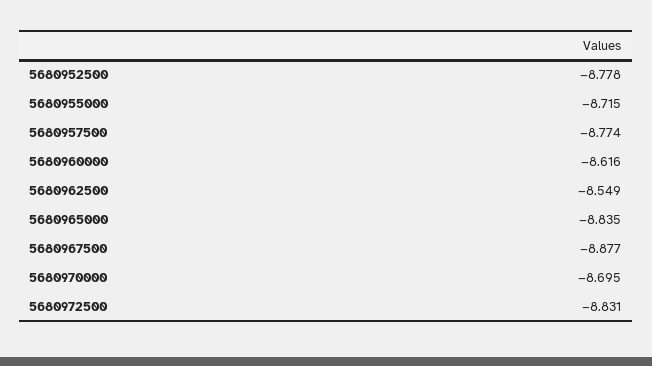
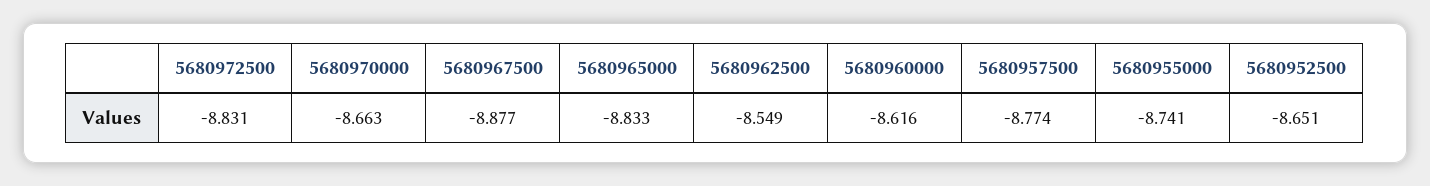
5680952500: -8.778 -> -8.651
5680955000: -8.715 -> -8.741
5680965000: -8.835 -> -8.833
5680970000: -8.695 -> -8.663

